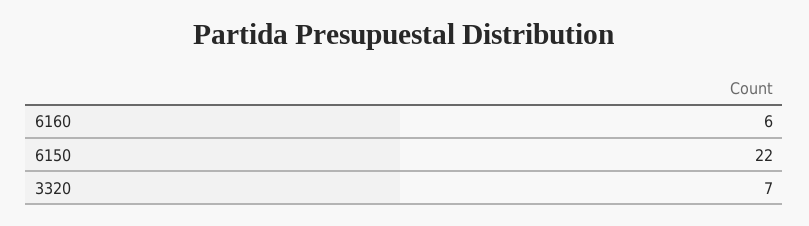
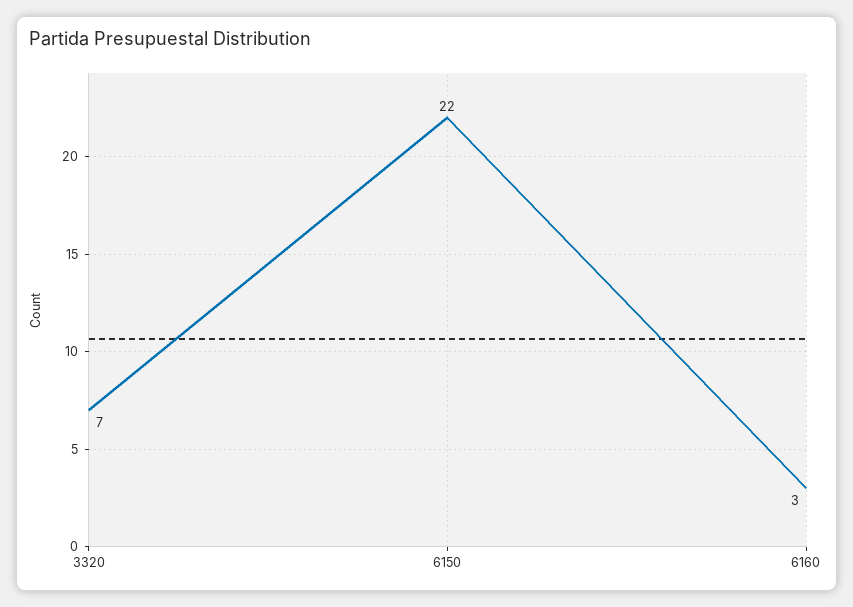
6160: 6 -> 3

